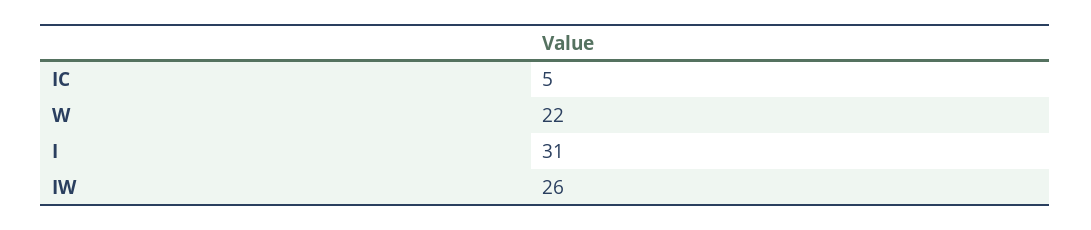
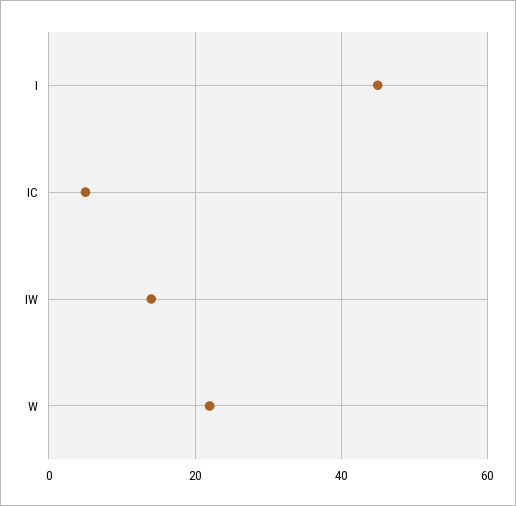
I: 31 -> 45
IW: 26 -> 15

